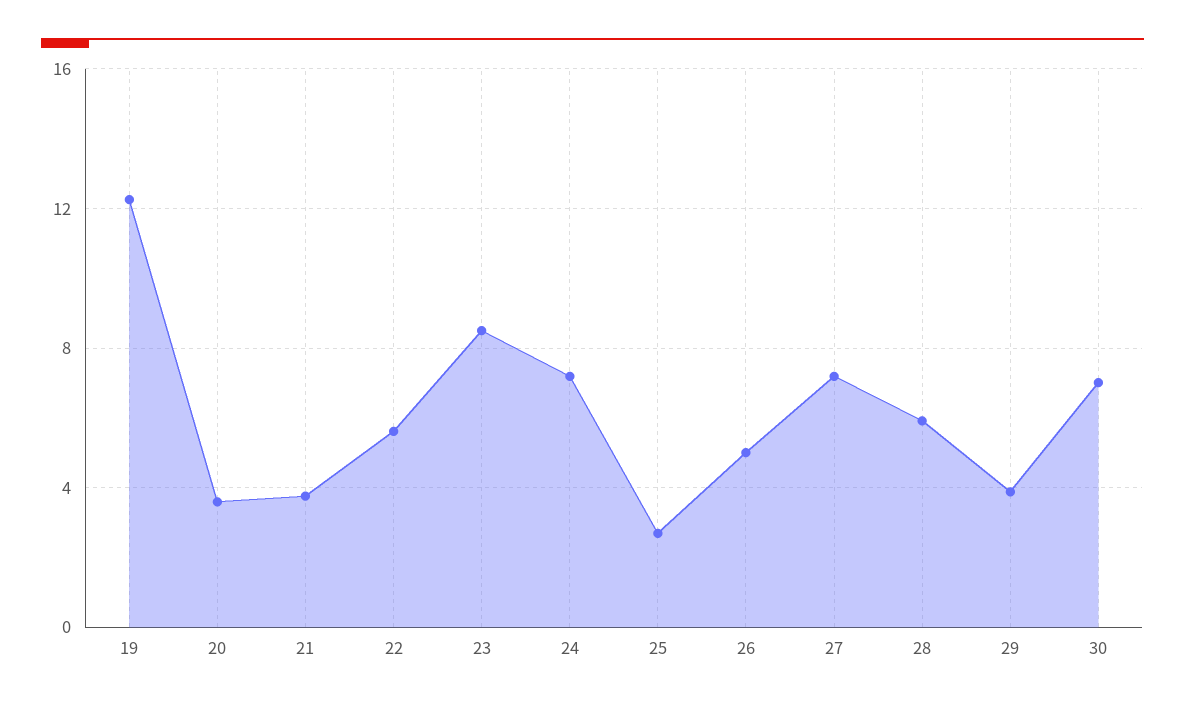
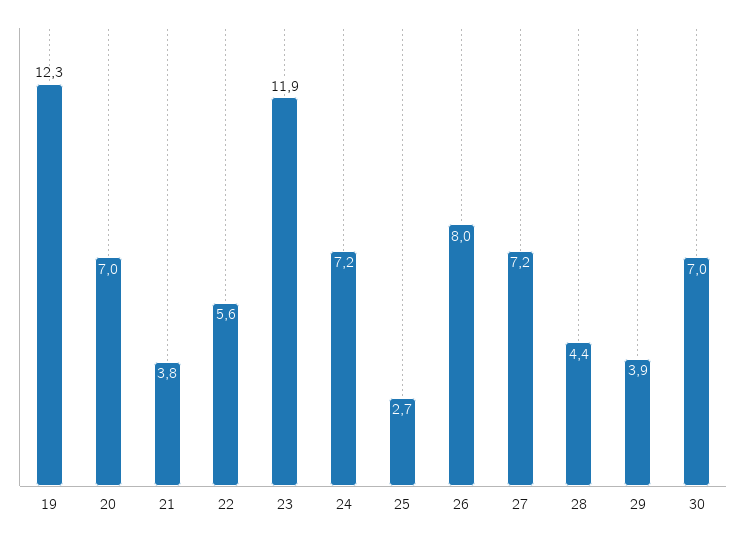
20: 3.5 -> 7
23: 8.5 -> 11.9
26: 5 -> 8
28: 6 -> 4.4

